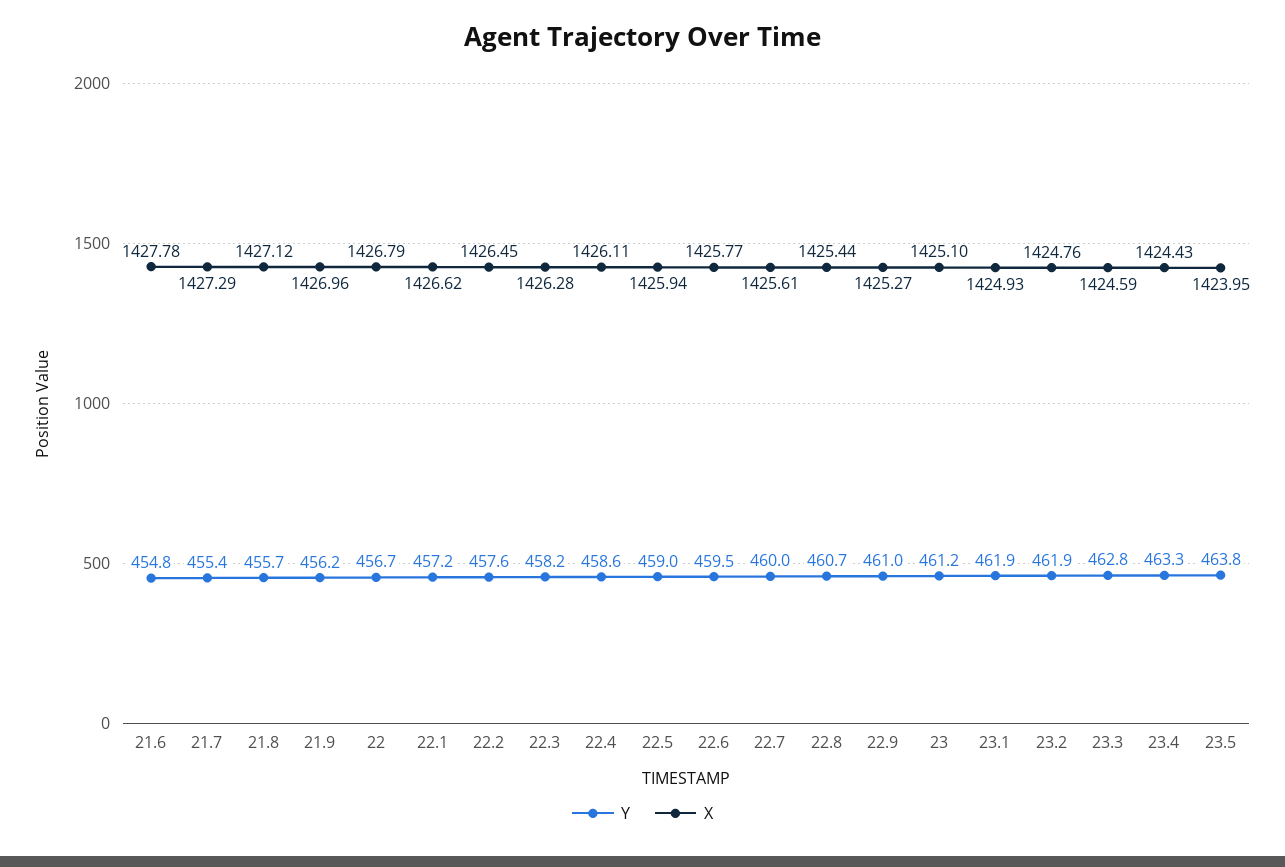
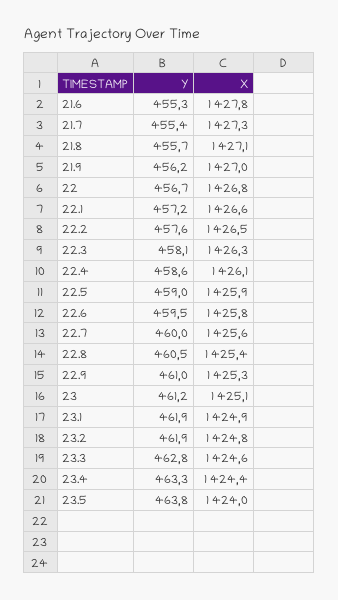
Y, 21.6: 454.8 -> 455.3
Y, 22.3: 458.2 -> 458.1
Y, 22.8: 460.7 -> 460.5

